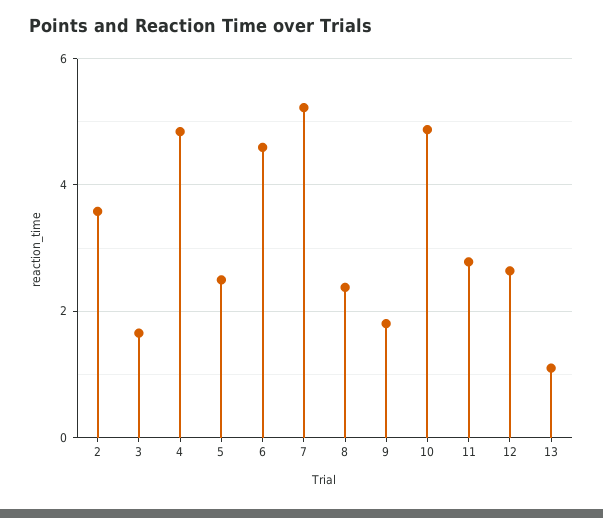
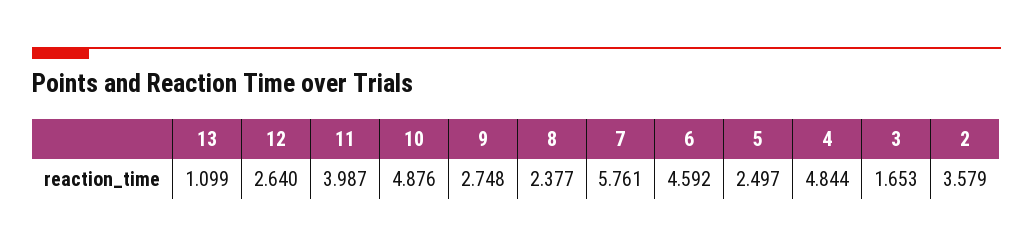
7: 5.2 -> 5.761
9: 1.8 -> 2.748
11: 2.8 -> 3.987

